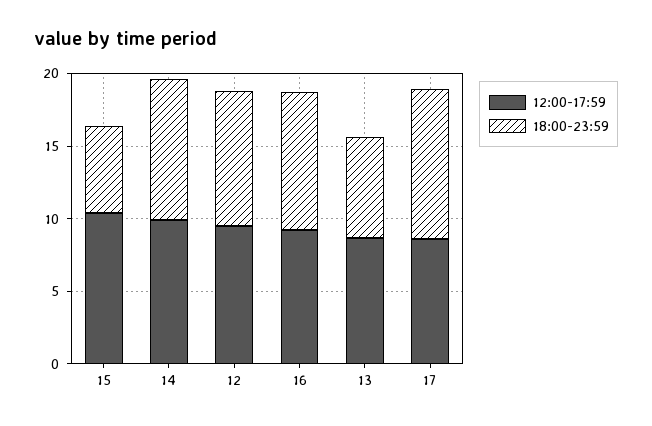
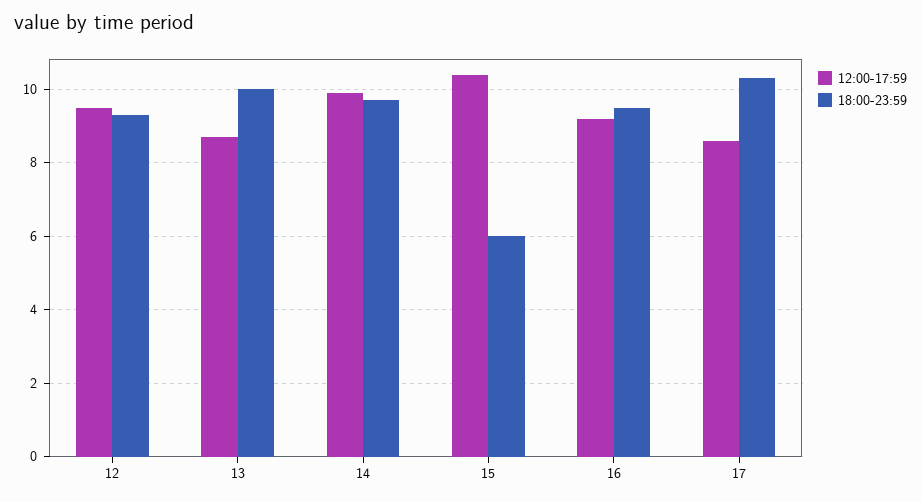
18:00-23:59, 13: 7 -> 10

